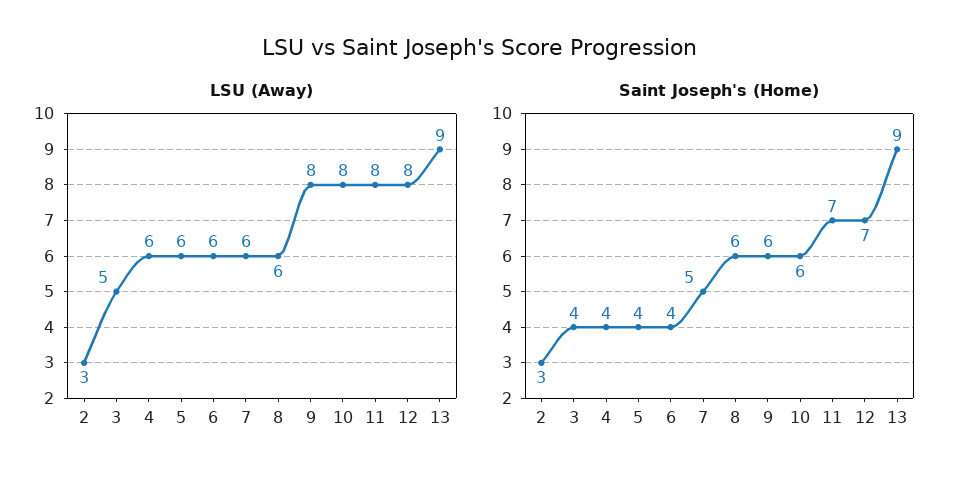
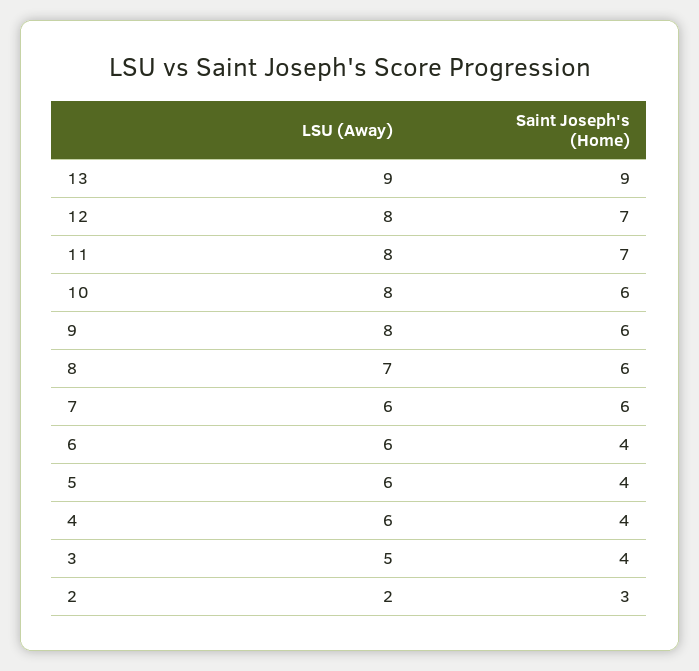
LSU (Away), 2: 3 -> 2
LSU (Away), 8: 6 -> 7
Saint Joseph's (Home), 7: 5 -> 6

